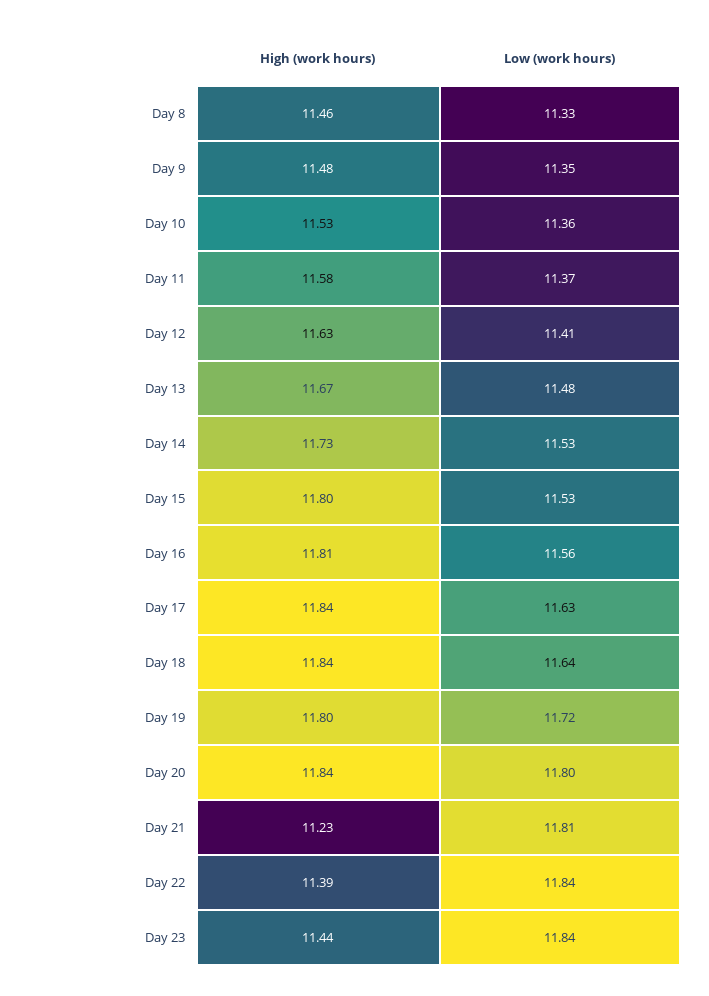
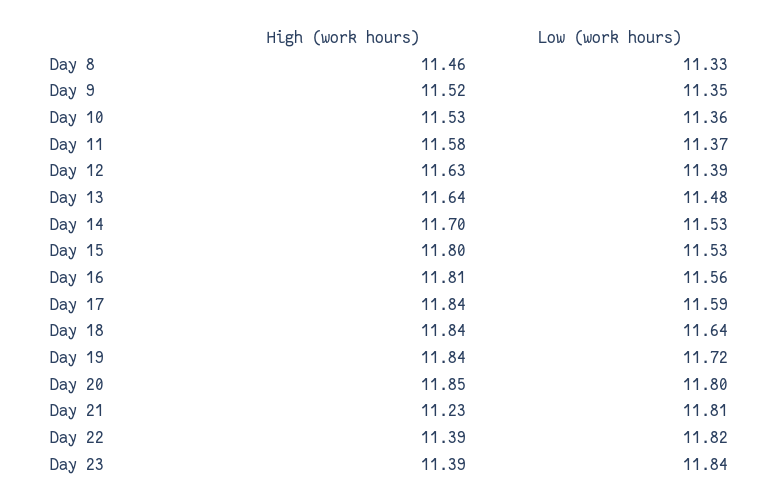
High (work hours), Day 9: 11.48 -> 11.52
Low (work hours), Day 12: 11.41 -> 11.39
High (work hours), Day 13: 11.67 -> 11.64
High (work hours), Day 14: 11.73 -> 11.7
Low (work hours), Day 17: 11.63 -> 11.59
High (work hours), Day 19: 11.8 -> 11.84
High (work hours), Day 20: 11.84 -> 11.85
Low (work hours), Day 22: 11.84 -> 11.82
High (work hours), Day 23: 11.44 -> 11.39

